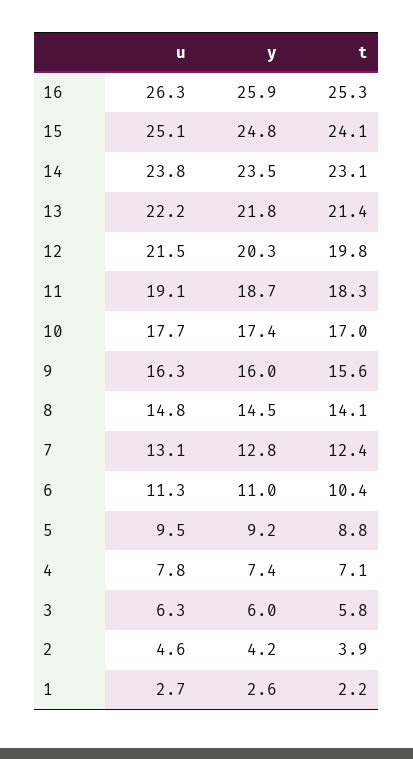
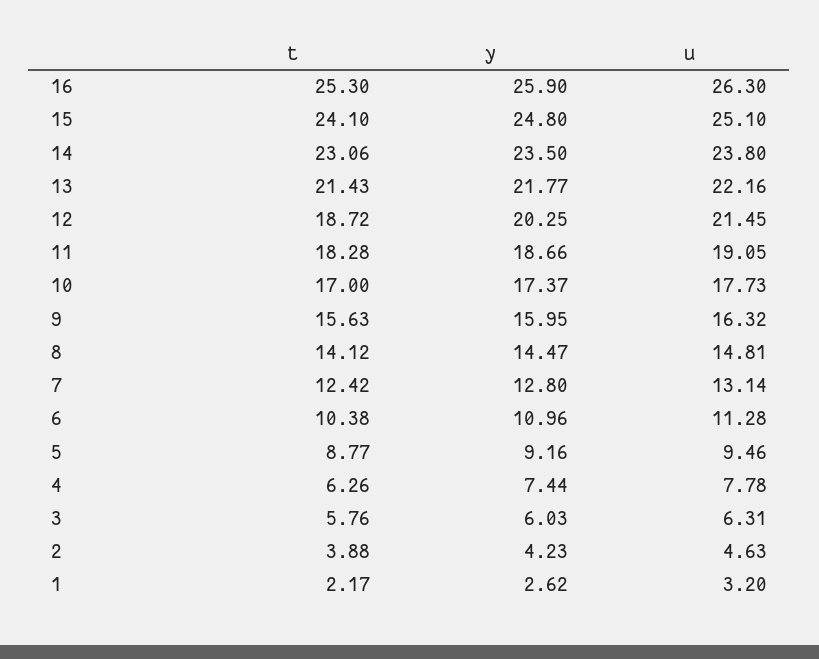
t, 12: 19.8 -> 18.72
t, 4: 7.1 -> 6.26
u, 1: 2.7 -> 3.2

